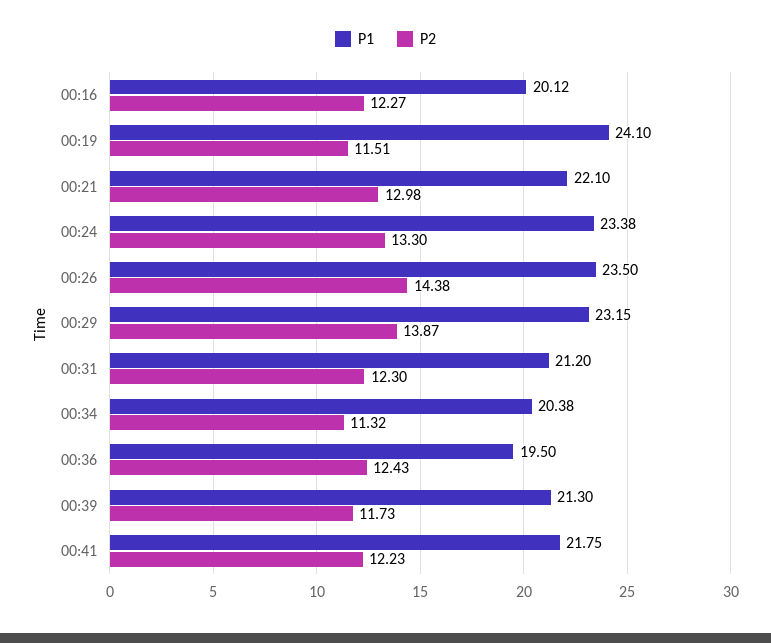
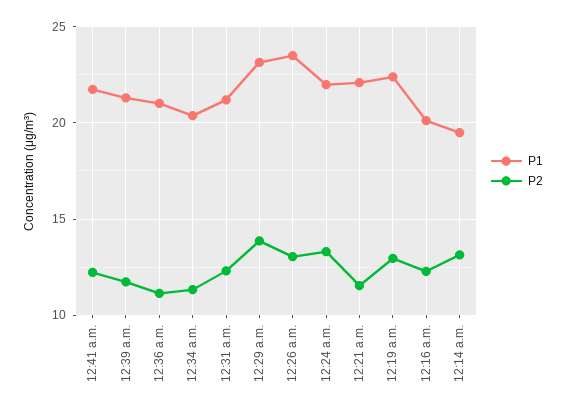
P1, 00:19: 24.1 -> 22.5
P2, 00:19: 11.51 -> 13
P2, 00:21: 12.98 -> 11.5
P1, 00:24: 23.38 -> 22
P2, 00:26: 14.38 -> 13
P1, 00:36: 19.5 -> 21
P2, 00:36: 12.43 -> 11
P1, 12:14 a.m.: none -> 19.5
P2, 12:14 a.m.: none -> 13

